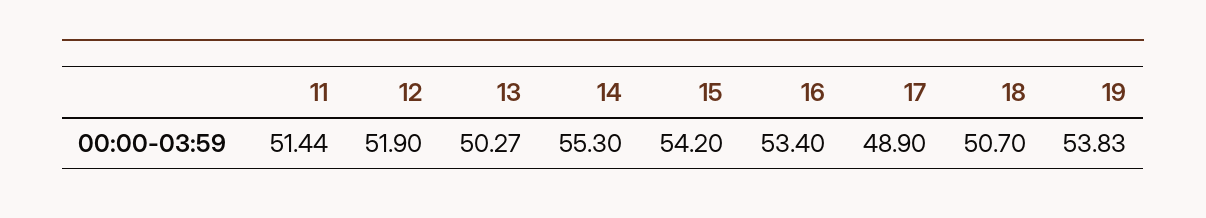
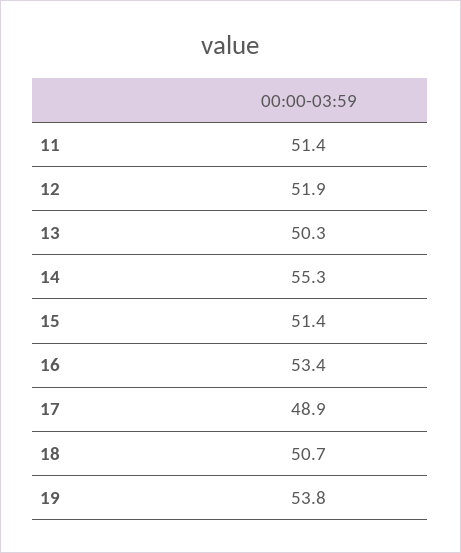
15: 54.2 -> 51.4

